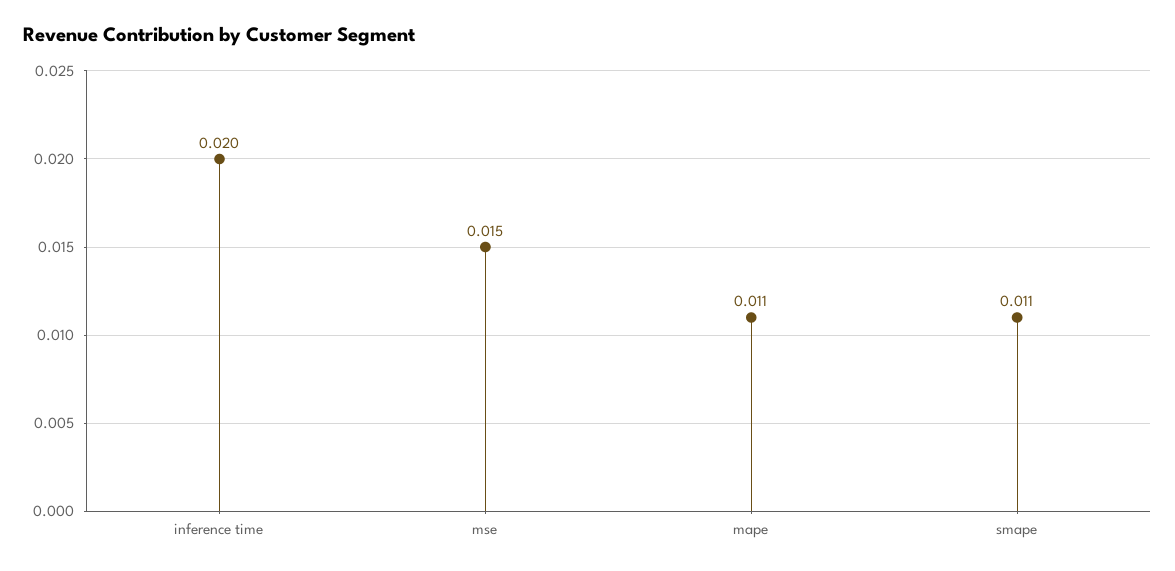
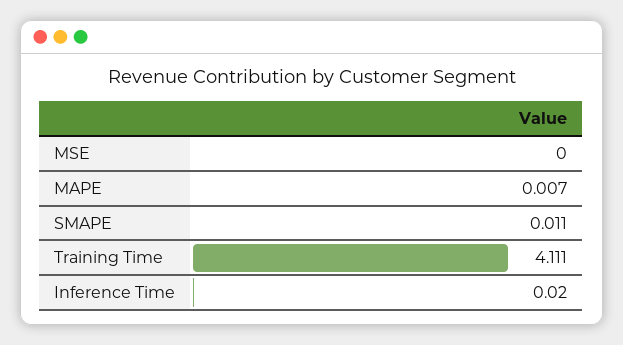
mse: 0.015 -> 0
mape: 0.011 -> 0.007
Training Time: none -> 4.111

